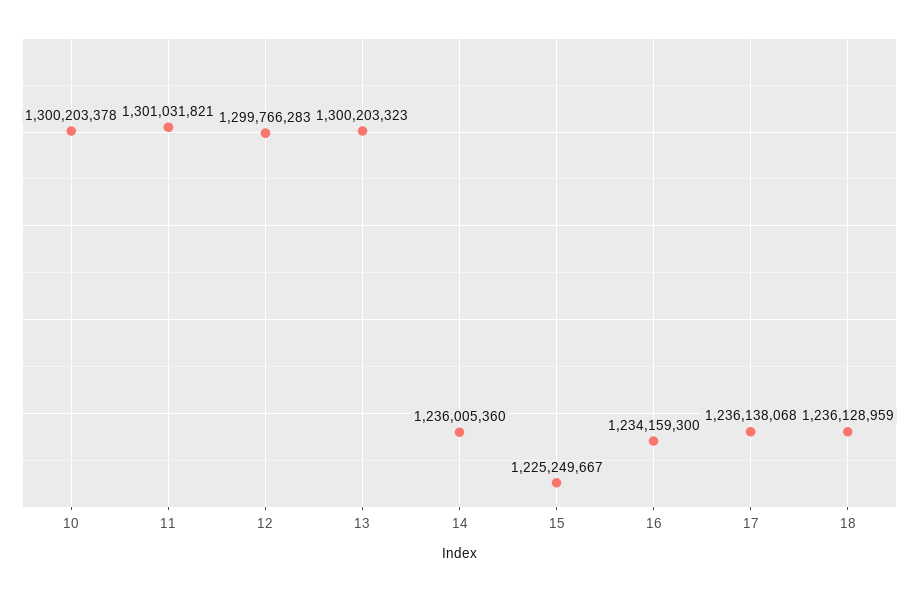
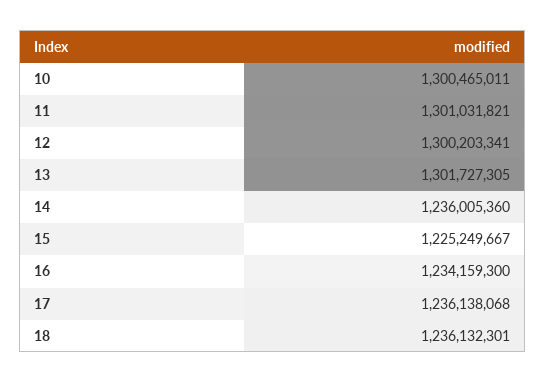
10: 1300203378 -> 1300465011
12: 1299766283 -> 1300203341
13: 1300203323 -> 1301727305
18: 1236128959 -> 1236132301

